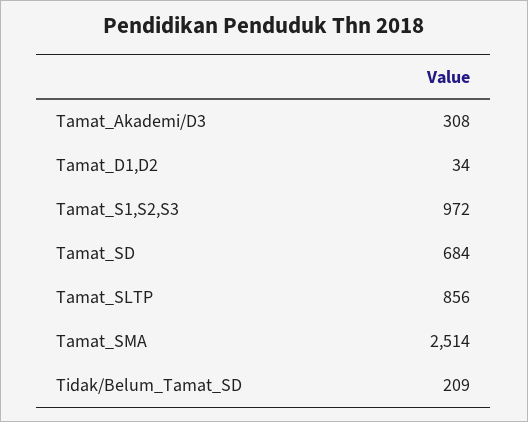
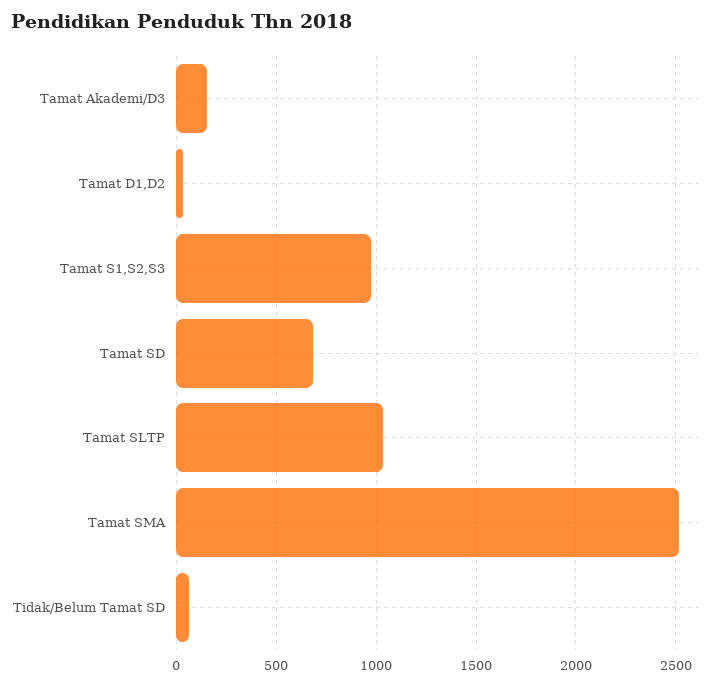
Tamat_Akademi/D3: 308 -> 150
Tamat_SLTP: 856 -> 1050
Tidak/Belum_Tamat_SD: 209 -> 50

